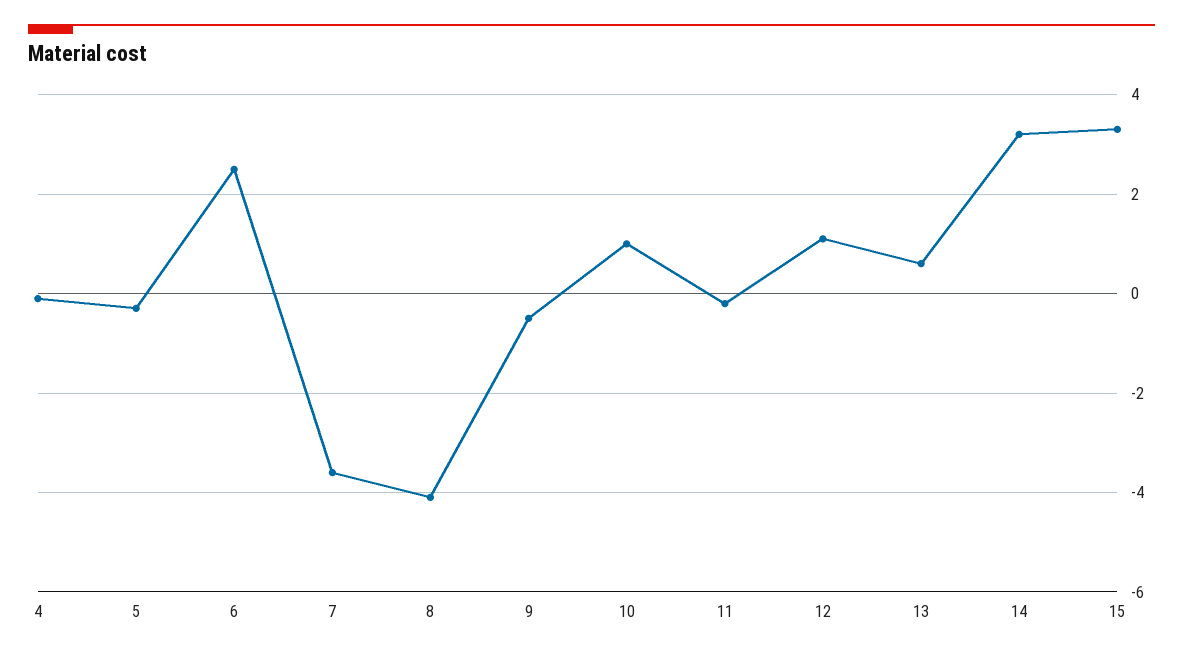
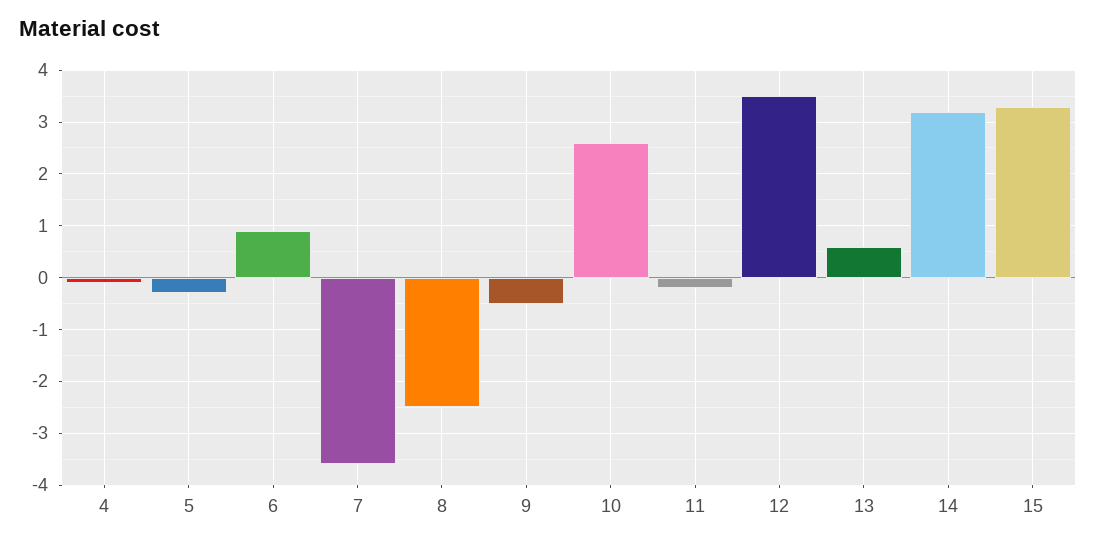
6: 2.5 -> 1
8: -4 -> -2.5
10: 1 -> 2.5
12: 1 -> 3.5

